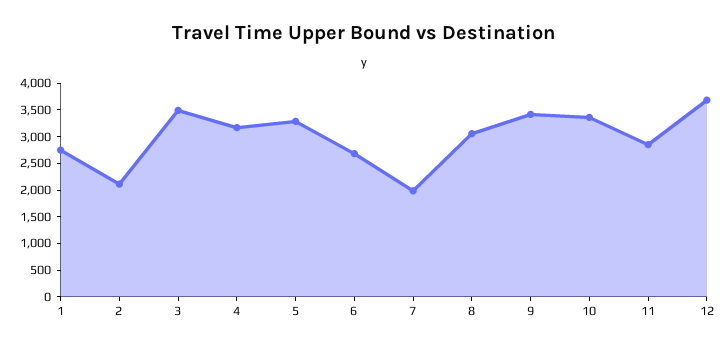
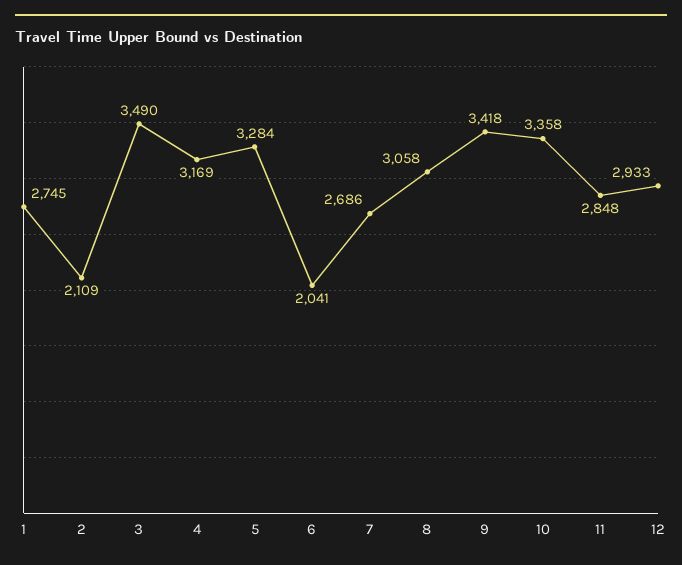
6: 2750 -> 2041
7: 2000 -> 2686
12: 3750 -> 2933

